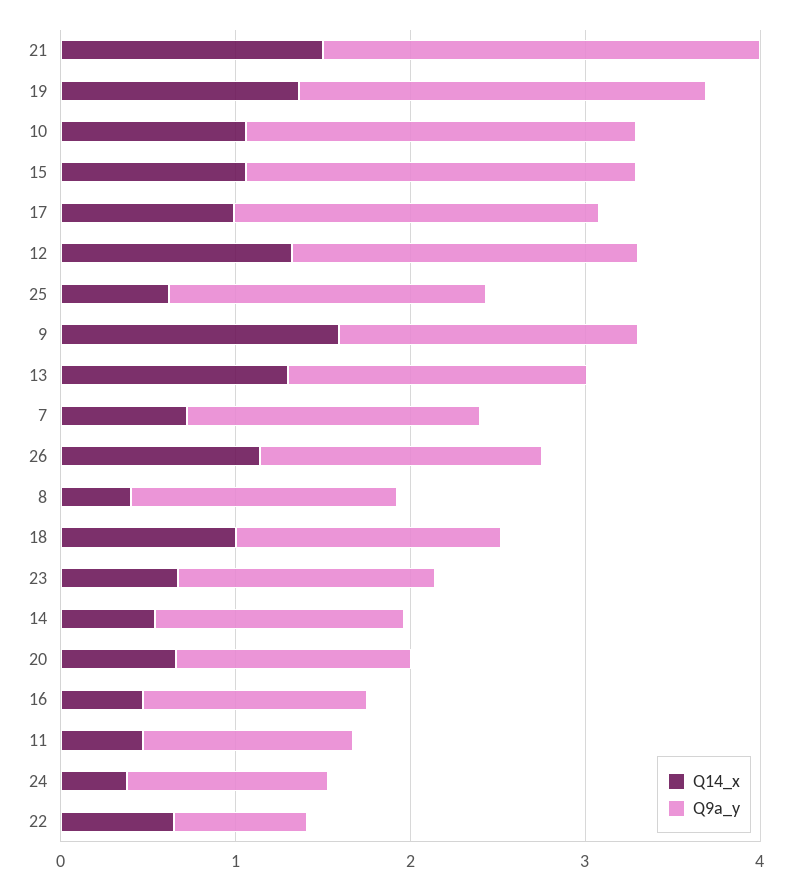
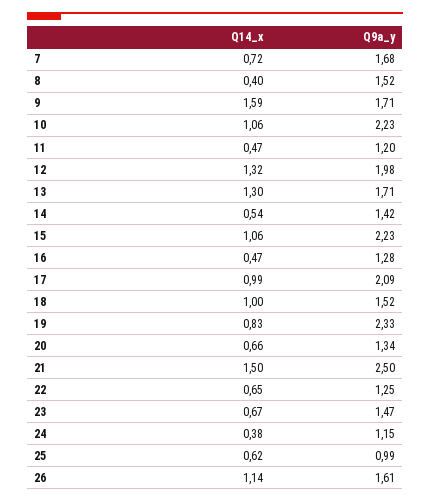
Q14_x, 19: 1.4 -> 0.83
Q9a_y, 25: 1.8 -> 0.99
Q9a_y, 22: 0.8 -> 1.25

